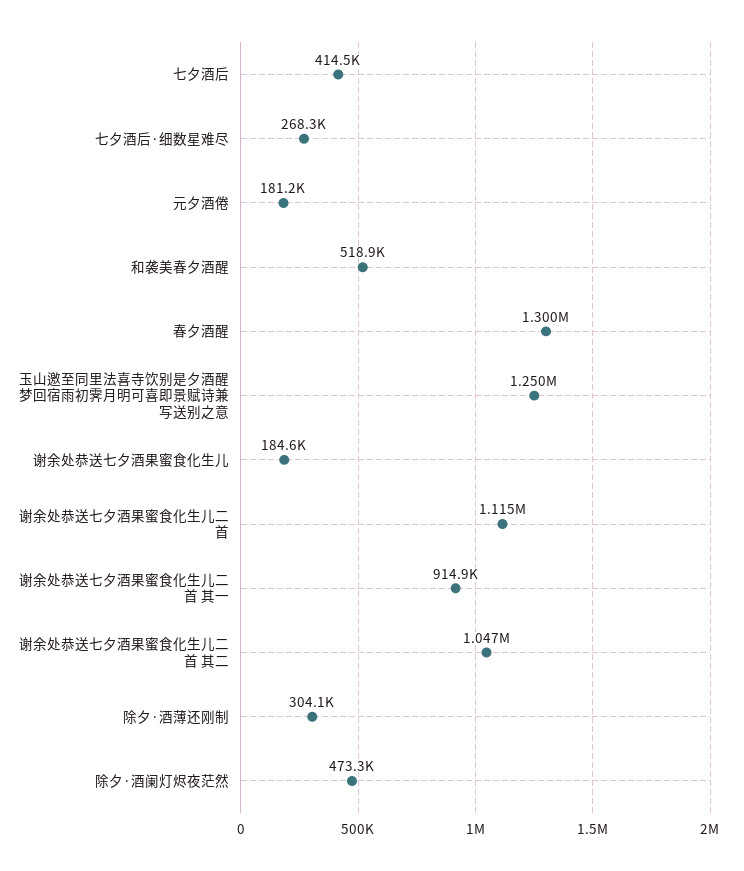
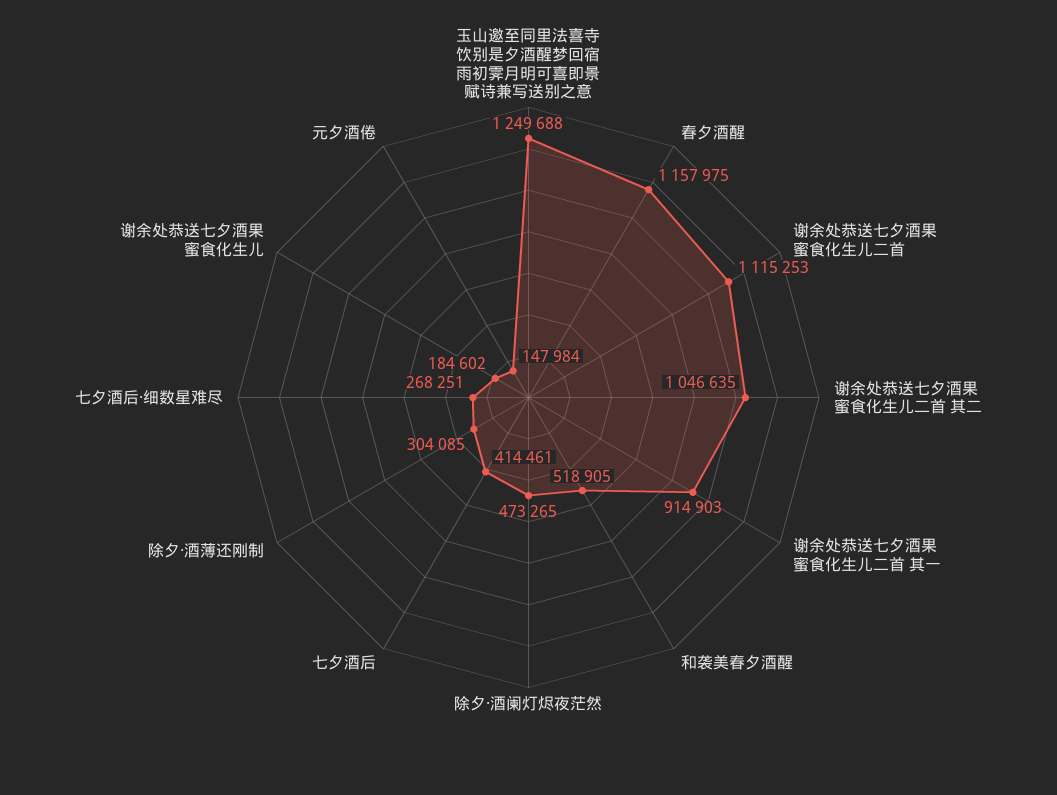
元夕酒倦: 181200 -> 147984
春夕酒醒: 1300000 -> 1157975

